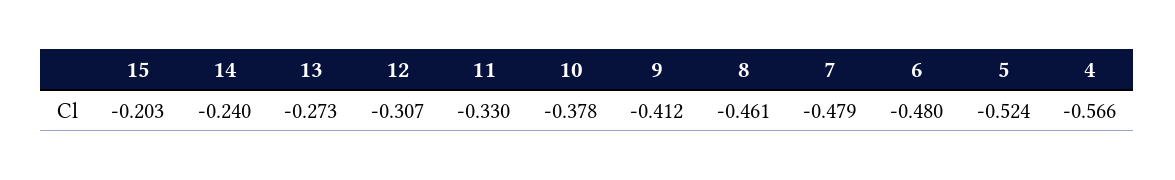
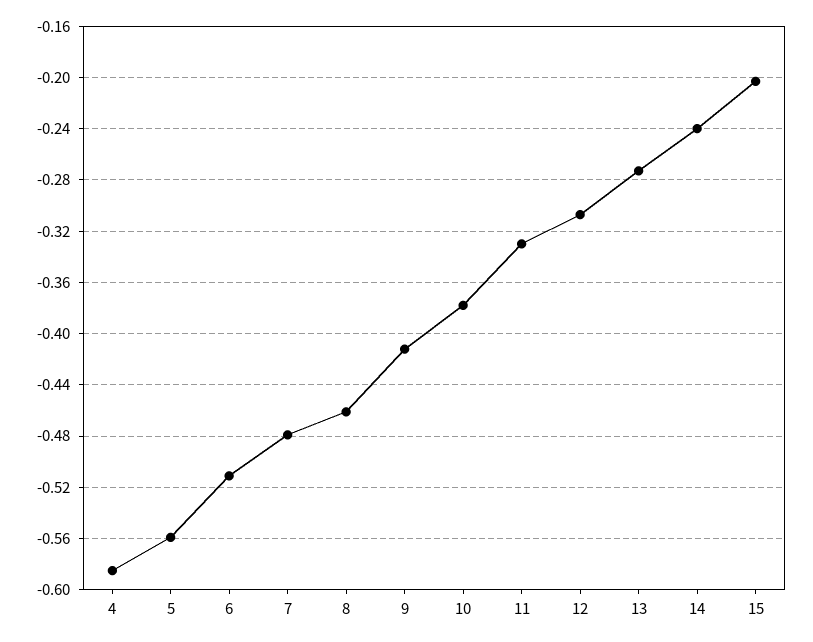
6: -0.48 -> -0.51
5: -0.524 -> -0.56
4: -0.566 -> -0.585

